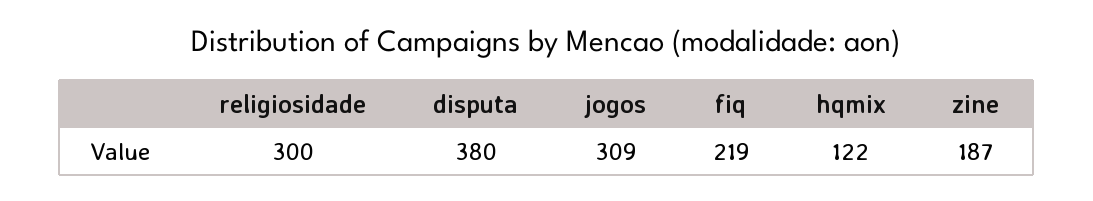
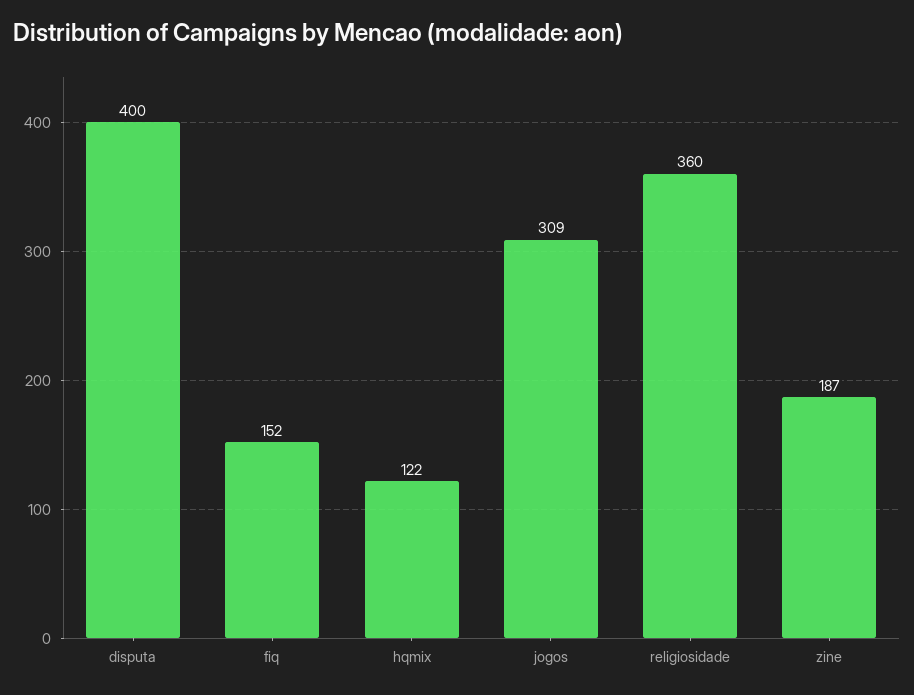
religiosidade: 300 -> 360
disputa: 380 -> 400
fiq: 219 -> 152

